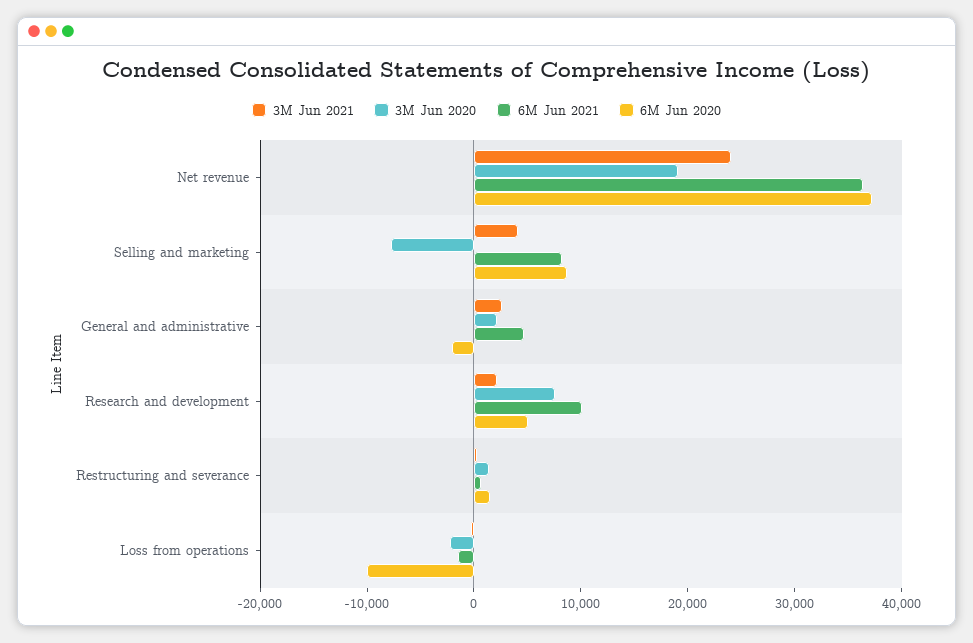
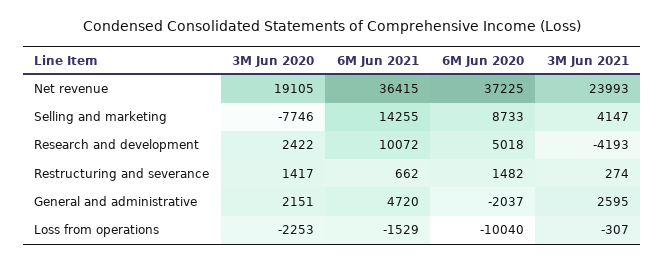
6M Jun 2021, Selling and marketing: 8000 -> 14255
3M Jun 2021, Research and development: 2000 -> -4193
3M Jun 2020, Research and development: 8000 -> 2422

